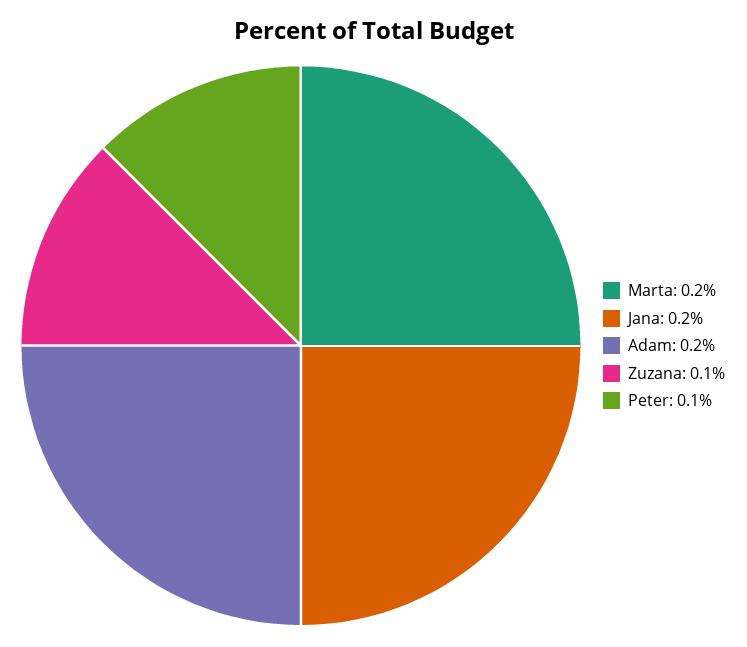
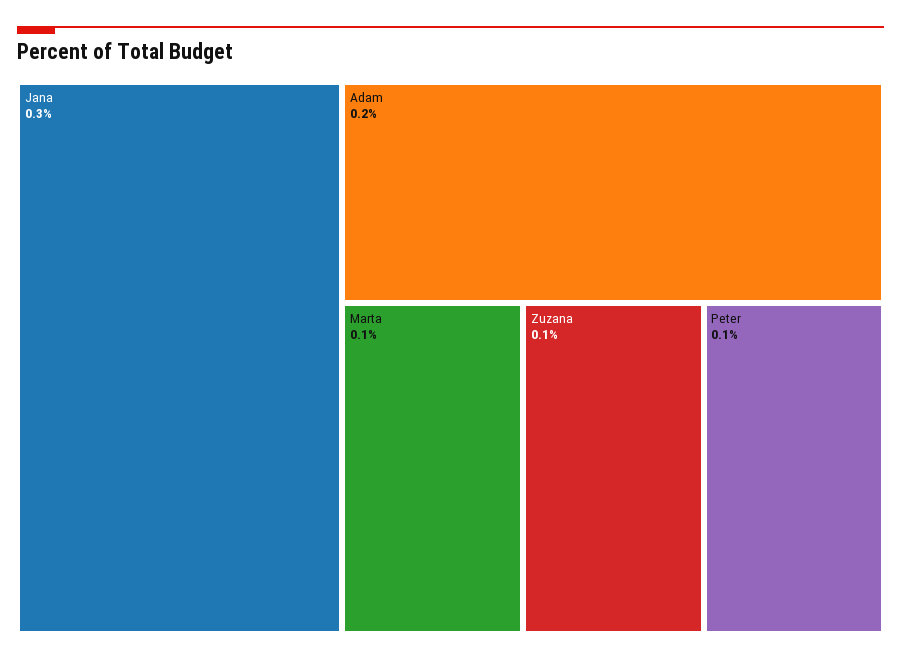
Marta: 0.2 -> 0.1
Jana: 0.2 -> 0.3

